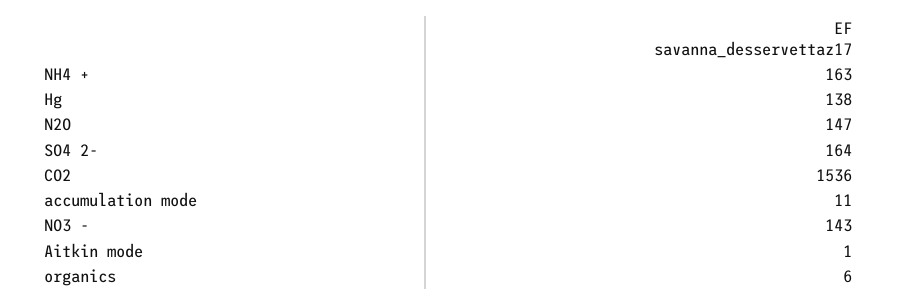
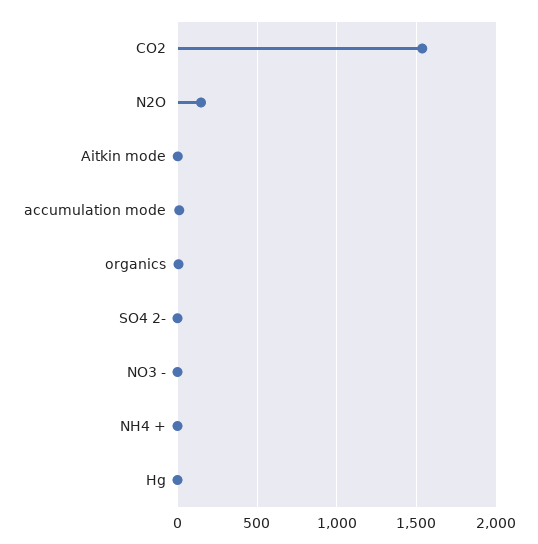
NH4 +: 163 -> 0
Hg: 138 -> 0
SO4 2-: 164 -> 0
NO3 -: 143 -> 0

